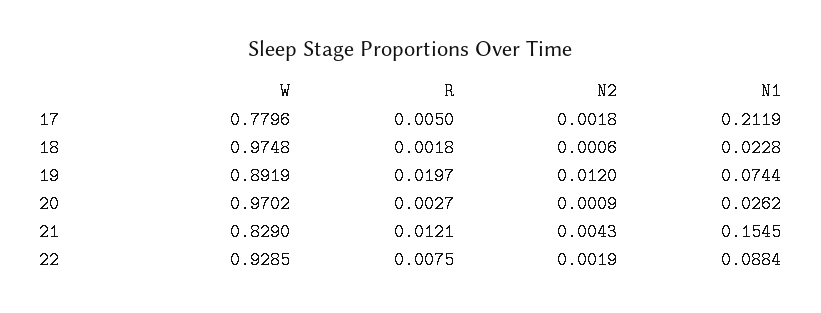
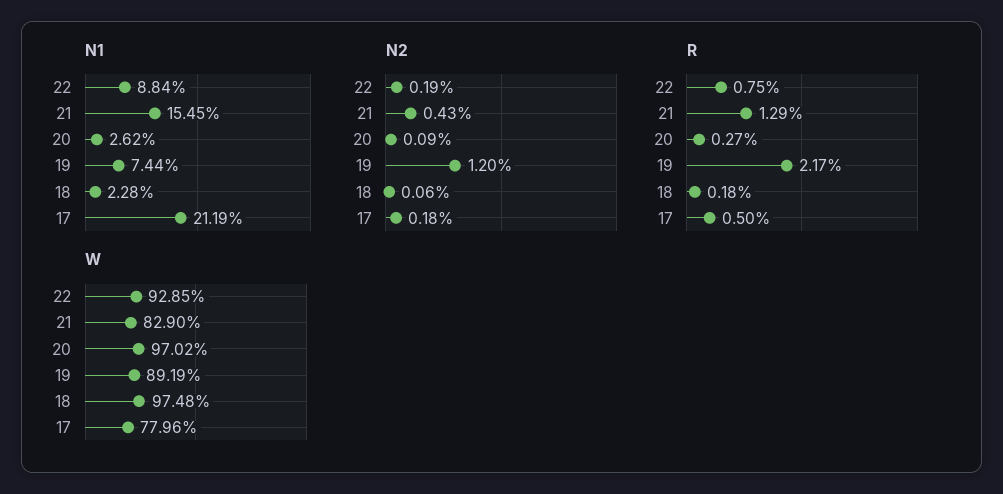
R, 19: 0.0197 -> 0.0217
R, 21: 0.0121 -> 0.0129

